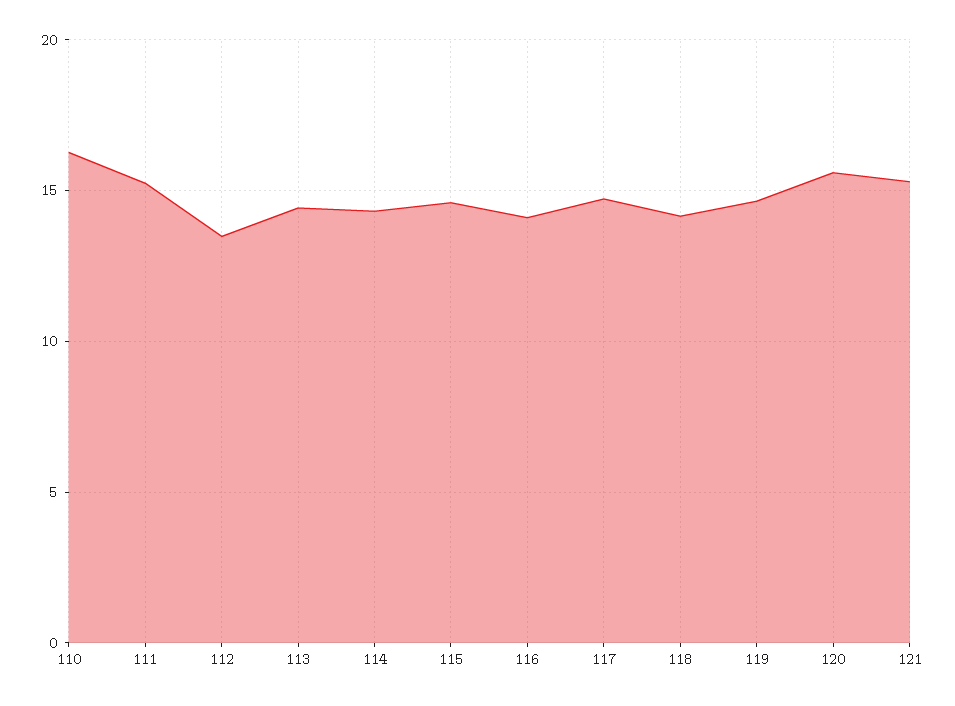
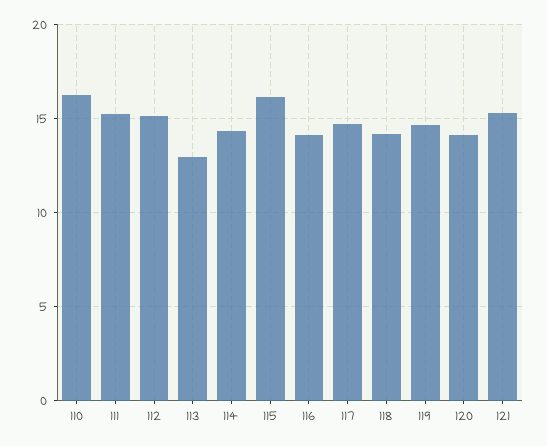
112: 13.5 -> 15
113: 14.5 -> 13
115: 14.5 -> 16
120: 15.5 -> 14

